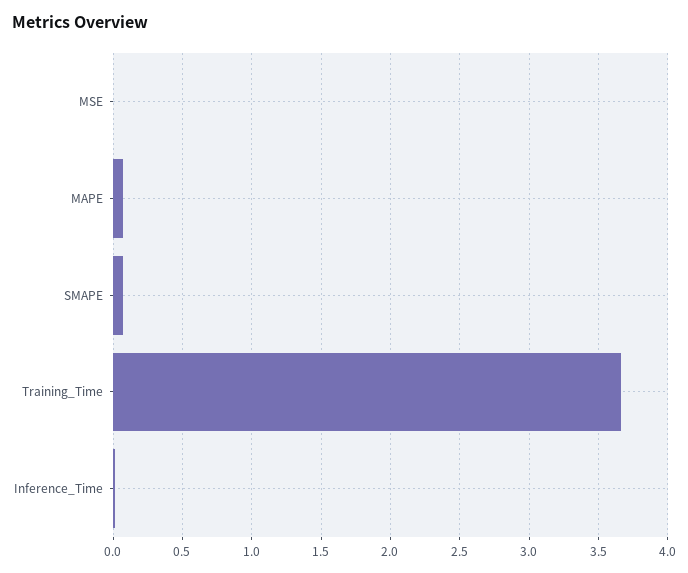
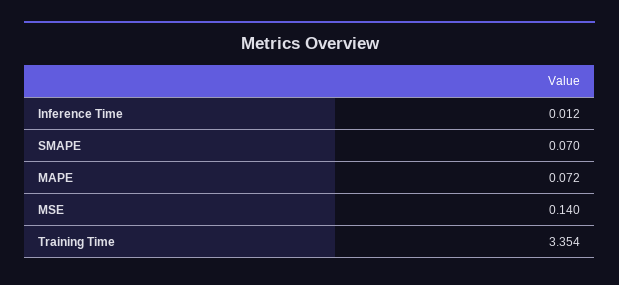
MSE: 0 -> 0.14
Training_Time: 3.65 -> 3.354

